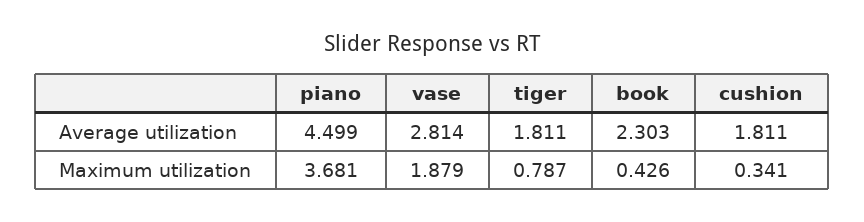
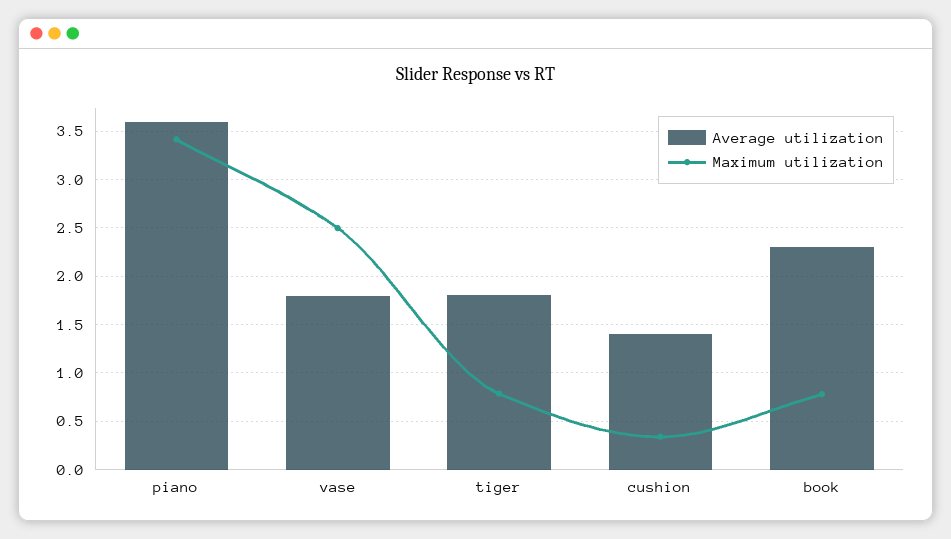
Average utilization, piano: 4.499 -> 3.6
Average utilization, vase: 2.814 -> 1.8
Average utilization, cushion: 1.811 -> 1.4
Maximum utilization, piano: 3.681 -> 3.4
Maximum utilization, vase: 1.879 -> 2.5
Maximum utilization, book: 0.426 -> 0.8

